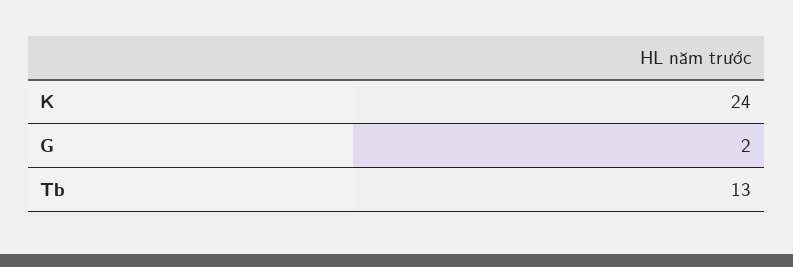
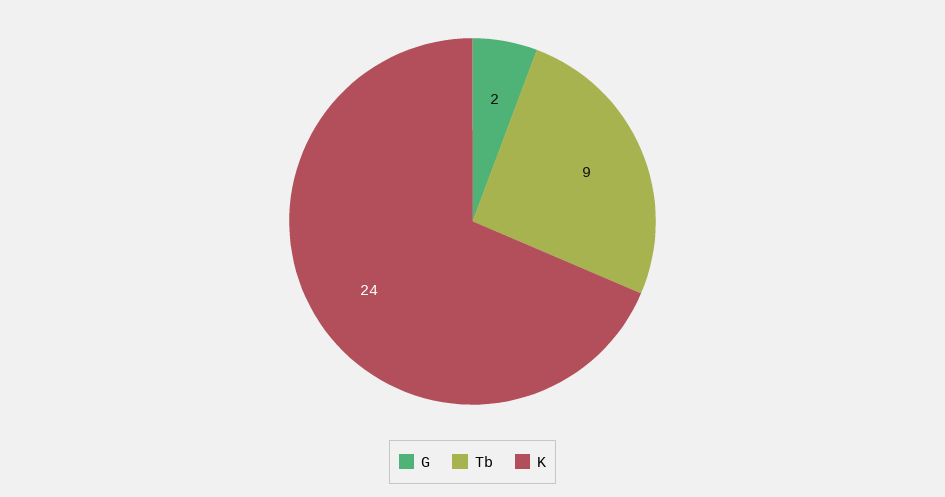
Tb: 13 -> 9

